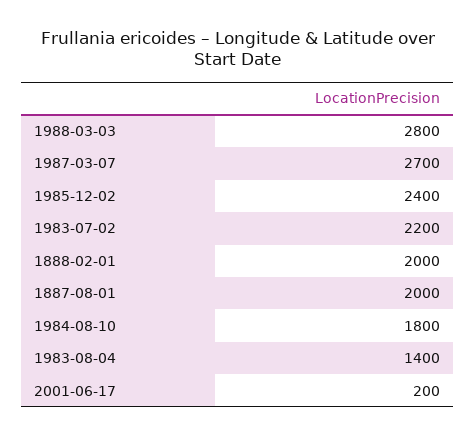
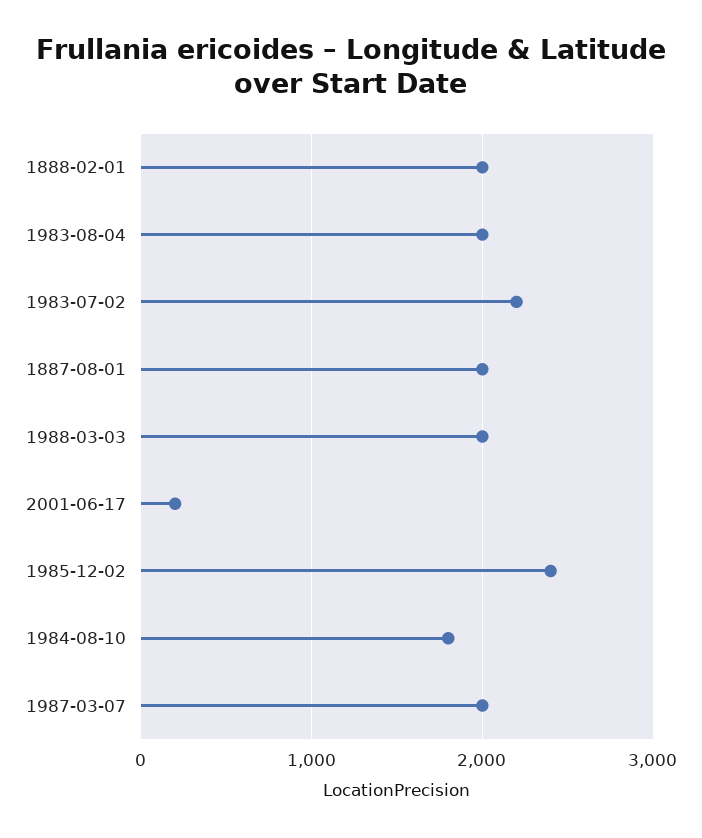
1988-03-03: 2800 -> 2000
1987-03-07: 2700 -> 2000
1983-08-04: 1400 -> 2000

